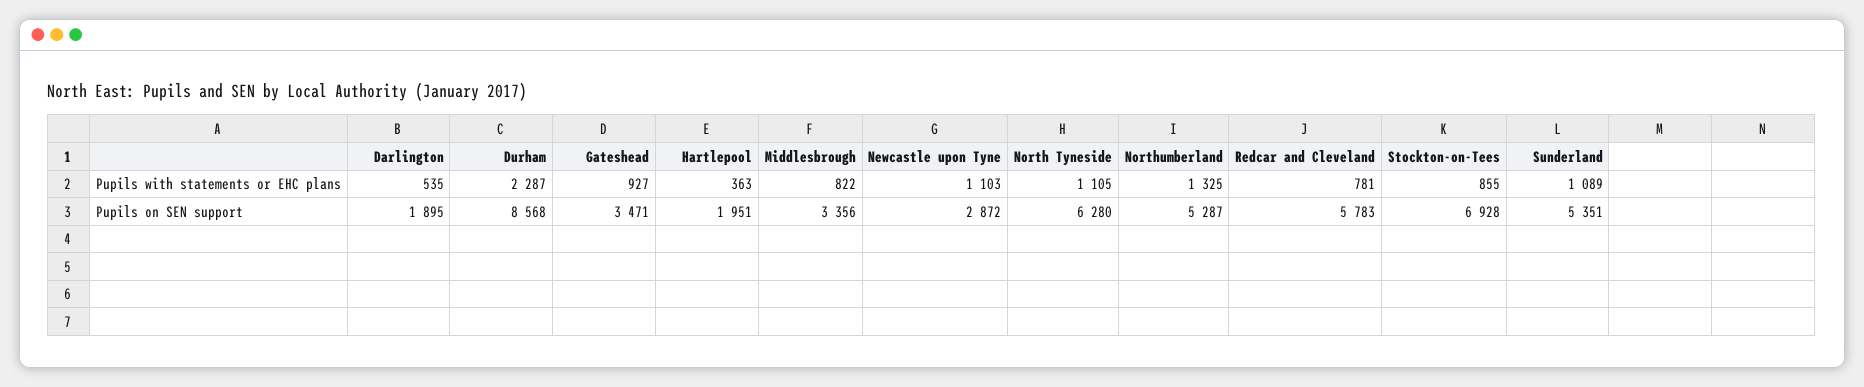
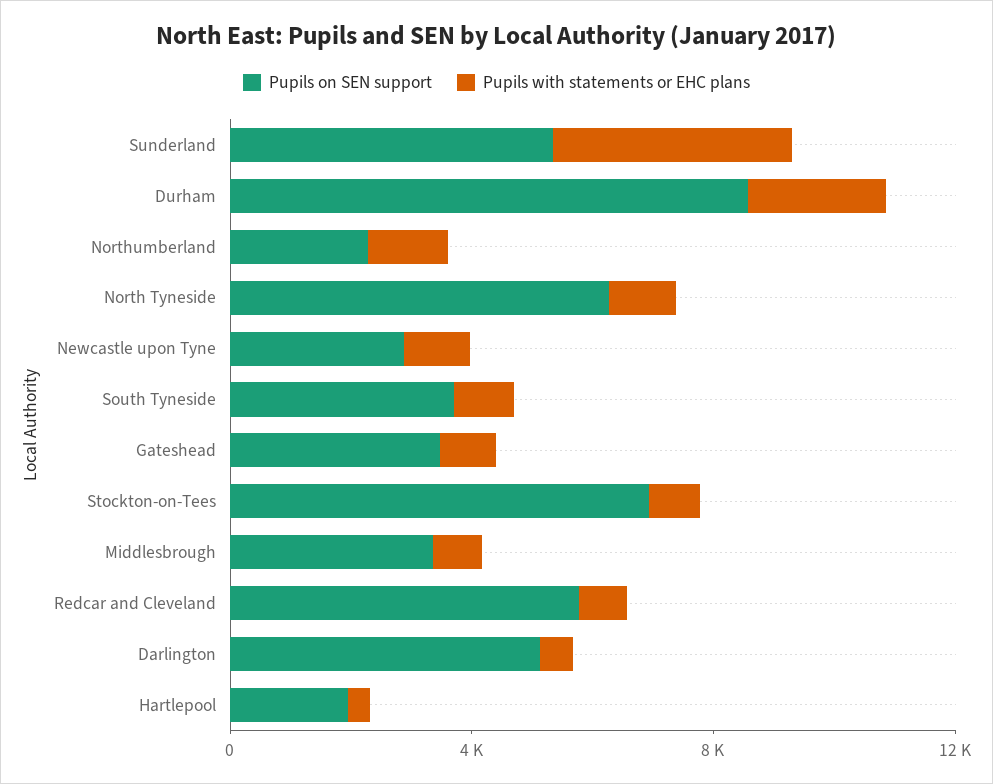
Pupils with statements or EHC plans, Sunderland: 1089 -> 4000
Pupils on SEN support, Darlington: 1895 -> 5000
Pupils on SEN support, Northumberland: 5287 -> 2000
Pupils on SEN support, South Tyneside: none -> 4000
Pupils with statements or EHC plans, South Tyneside: none -> 1000

